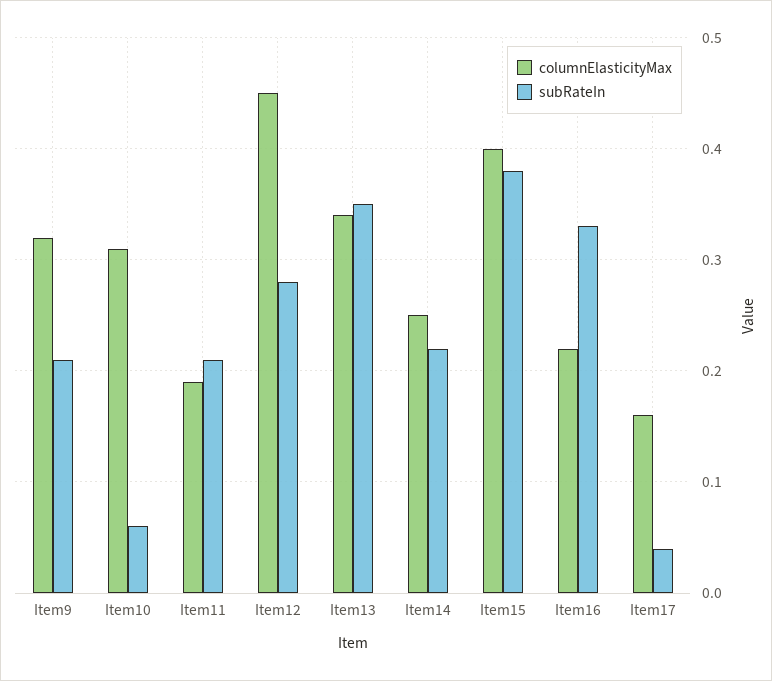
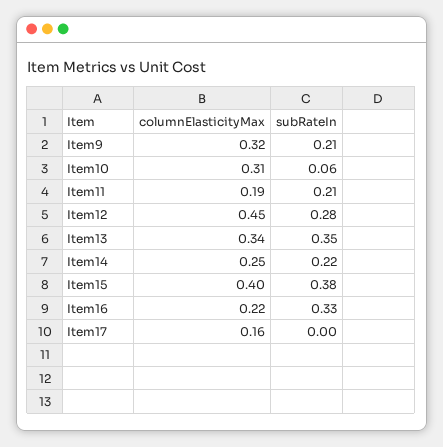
subRateIn, Item17: 0.04 -> 0

